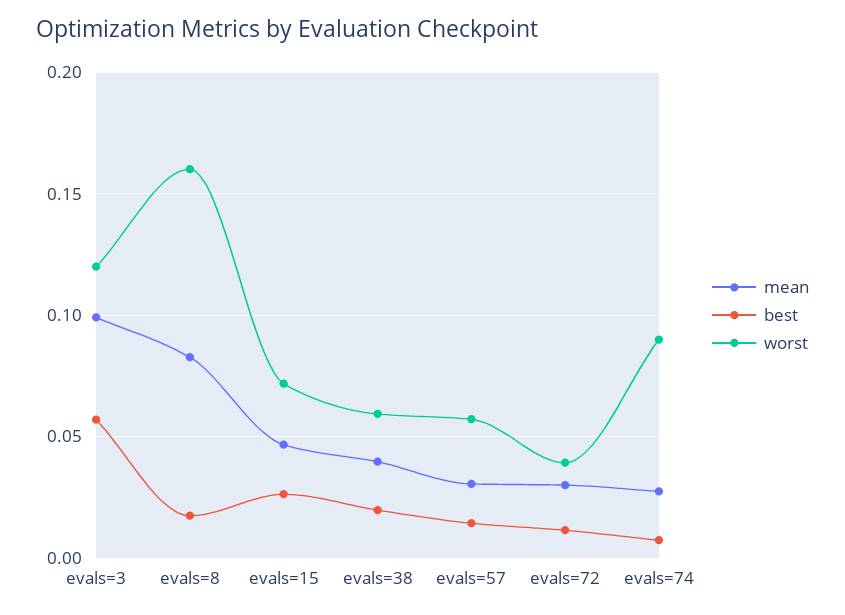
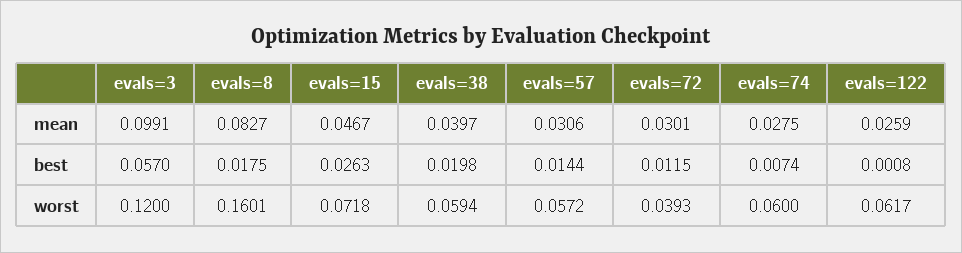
worst, evals=74: 0.09 -> 0.06
mean, evals=122: none -> 0.0259
best, evals=122: none -> 0.0008
worst, evals=122: none -> 0.0617

